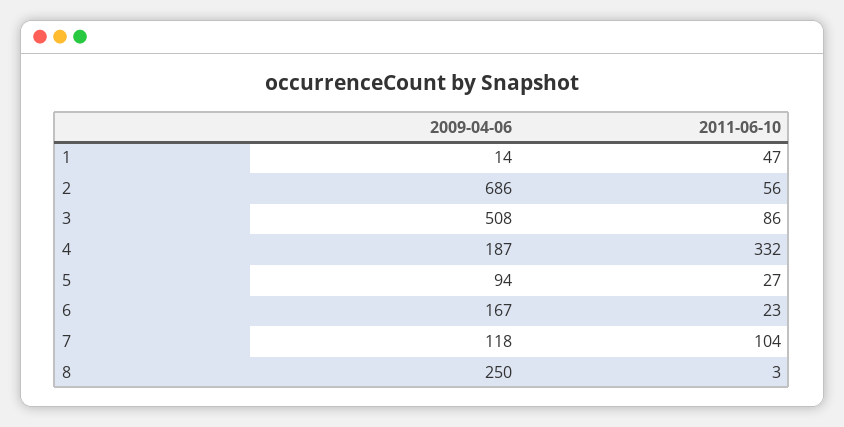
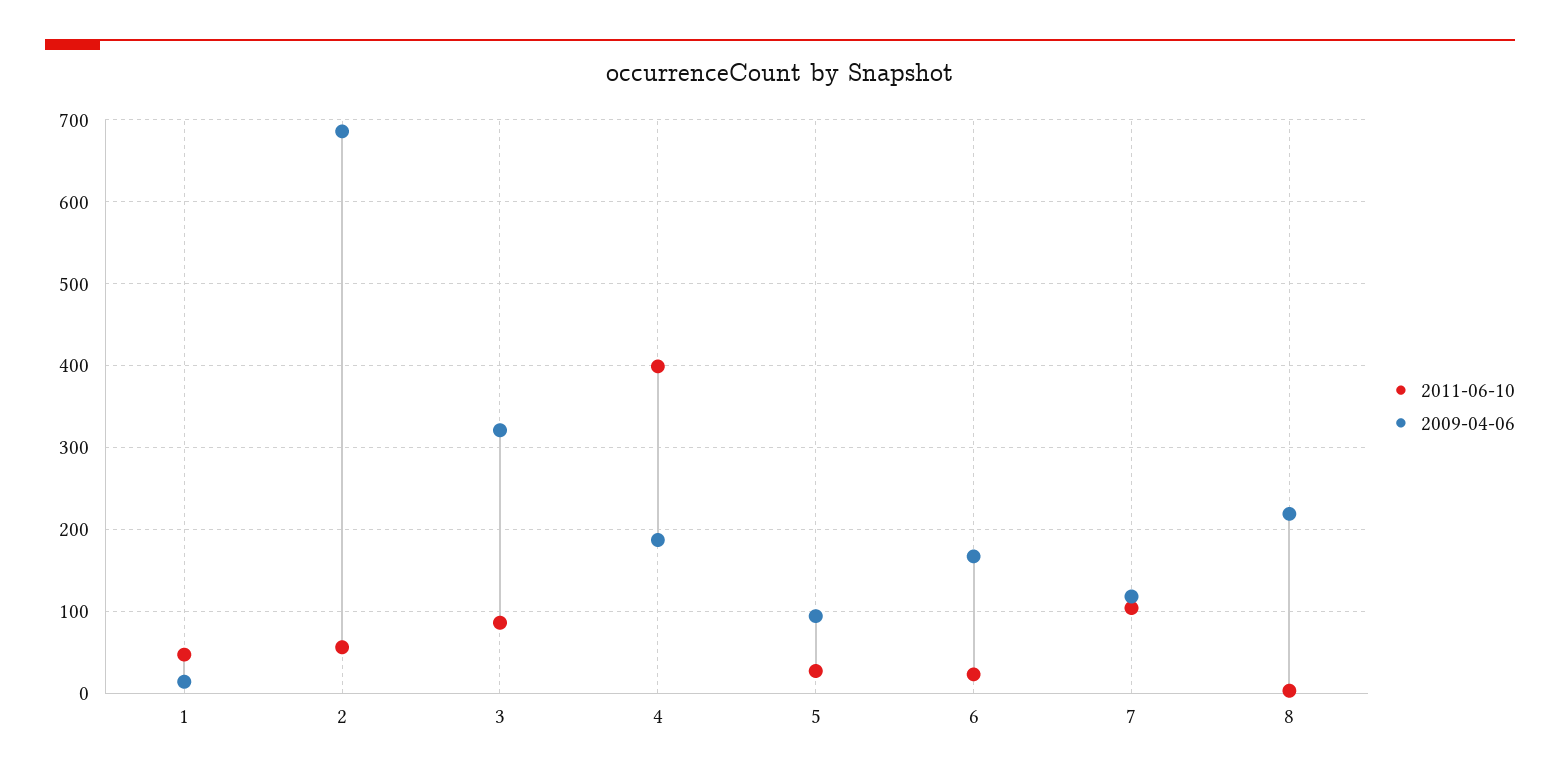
2009-04-06, 3: 508 -> 320
2011-06-10, 4: 332 -> 400
2009-04-06, 8: 250 -> 220

